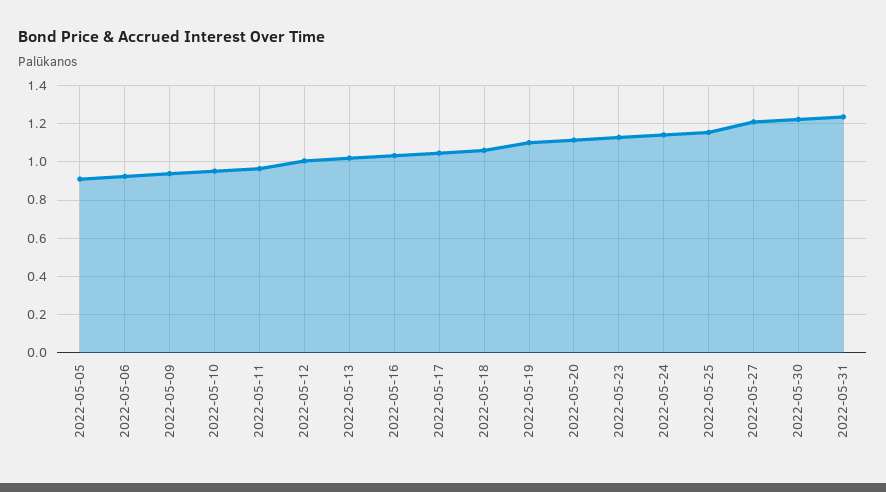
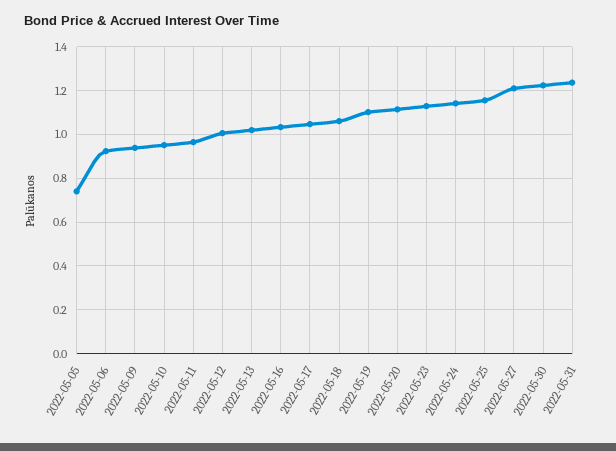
2022-05-05: 0.9 -> 0.75

